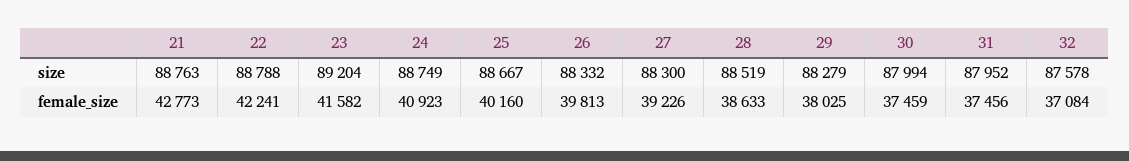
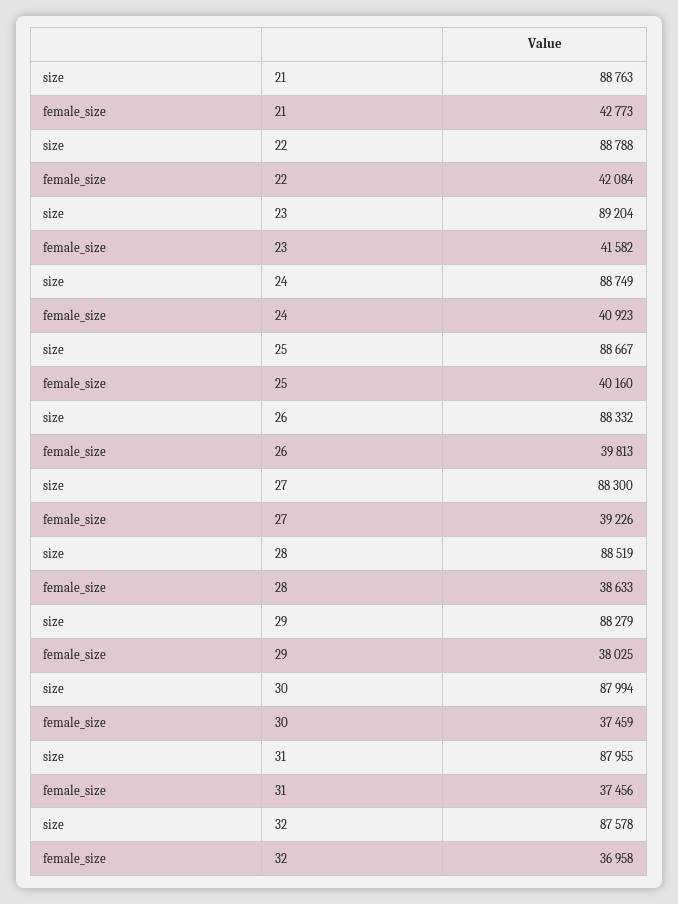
31, size: 87952 -> 87955
22, female_size: 42241 -> 42084
32, female_size: 37084 -> 36958

